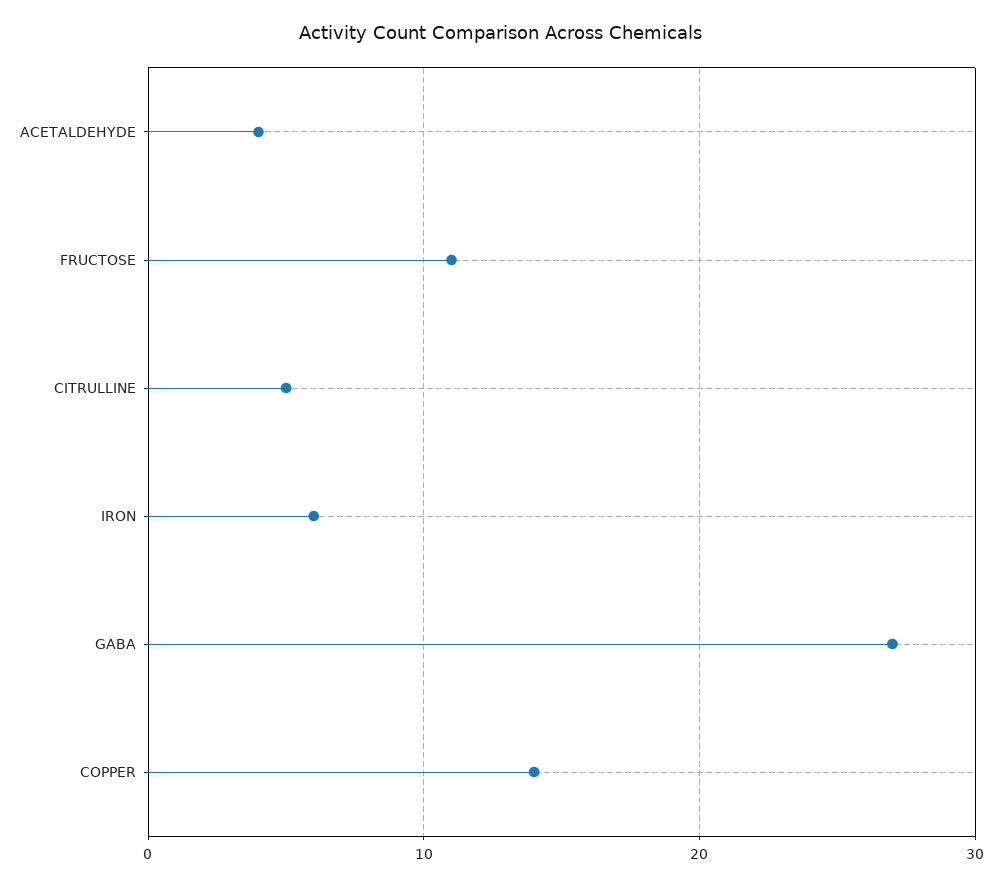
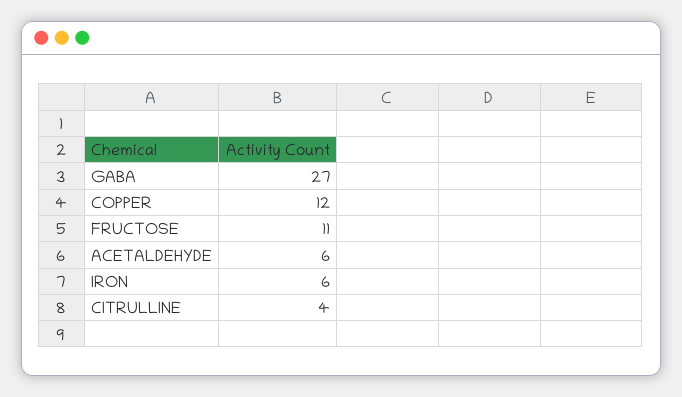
ACETALDEHYDE: 4 -> 6
CITRULLINE: 5 -> 4
COPPER: 14 -> 12

